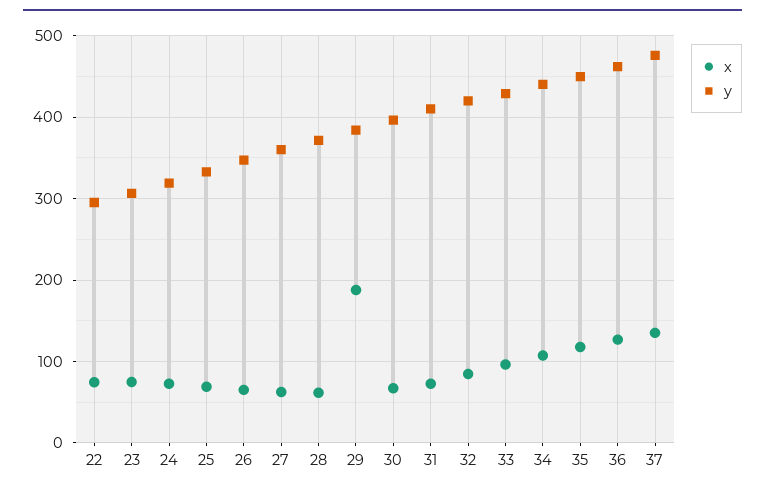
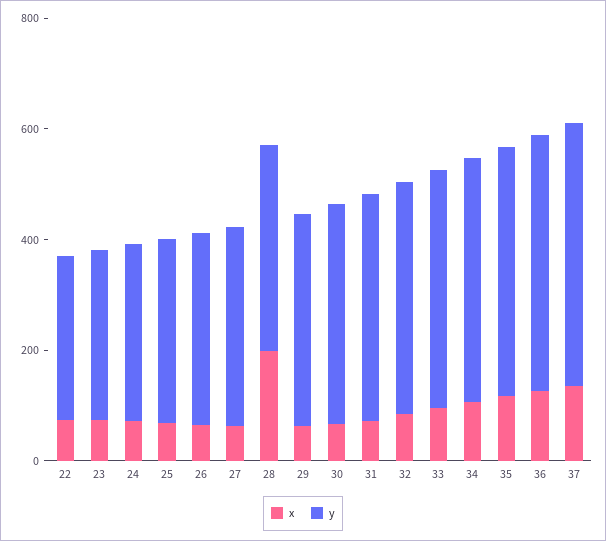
x, 28: 60 -> 200
x, 29: 190 -> 50

